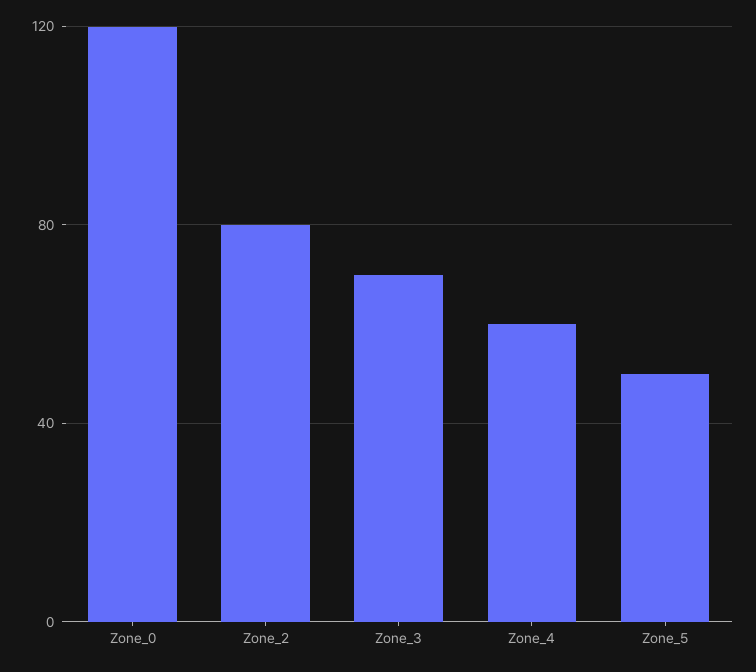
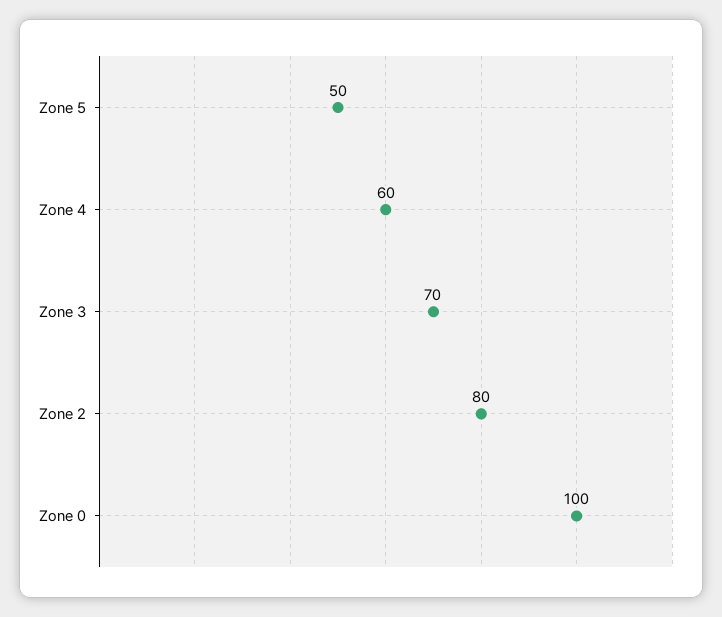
Zone_0: 120 -> 100

